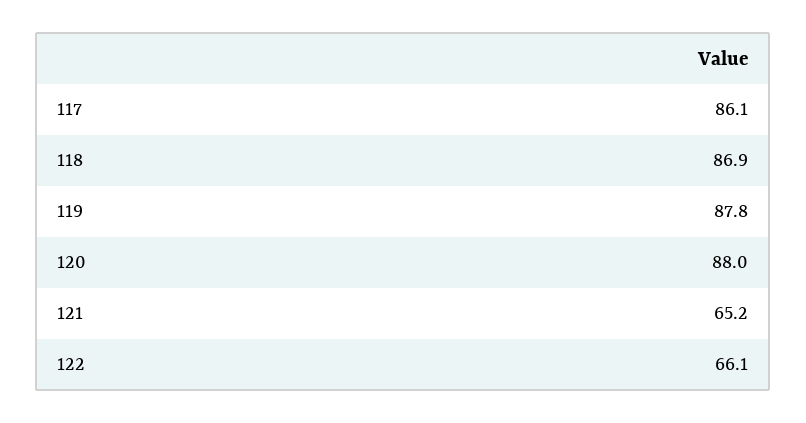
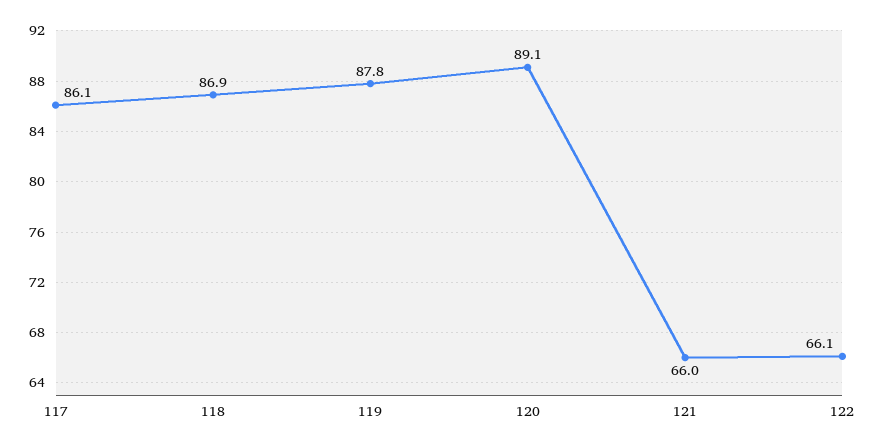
120: 88 -> 89.1
121: 65.2 -> 66

